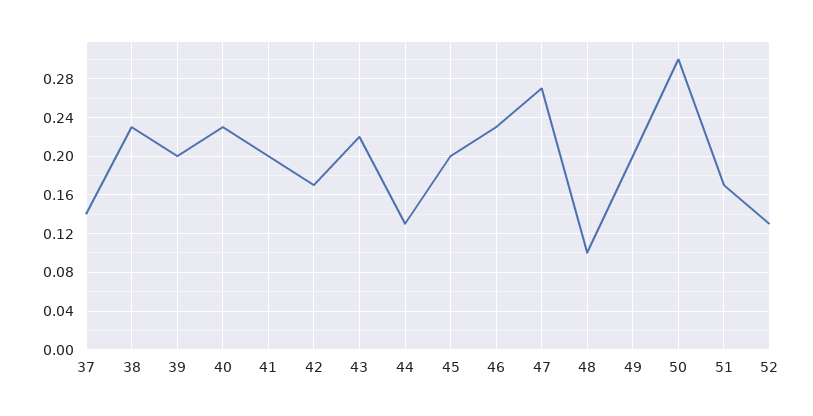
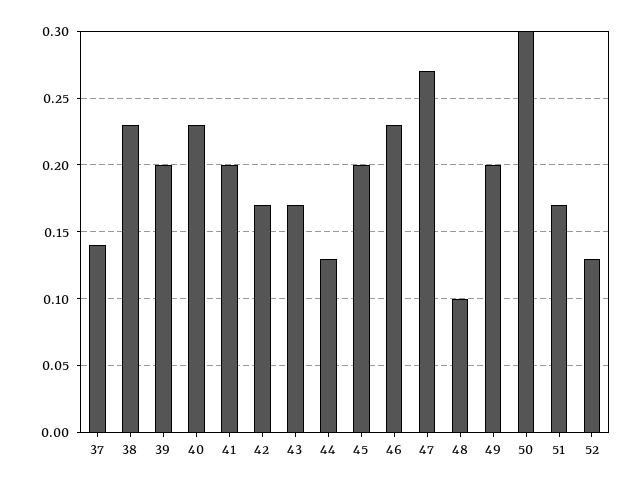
43: 0.22 -> 0.17

